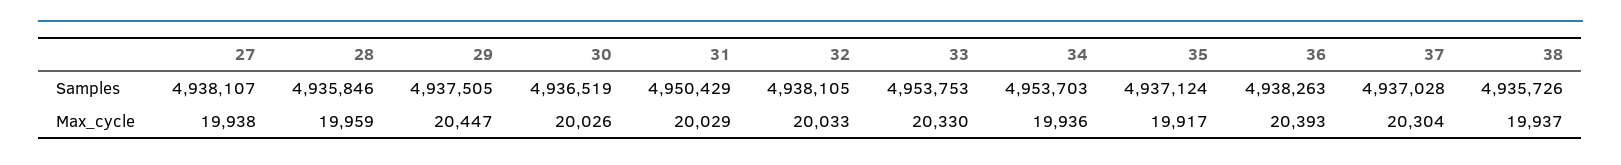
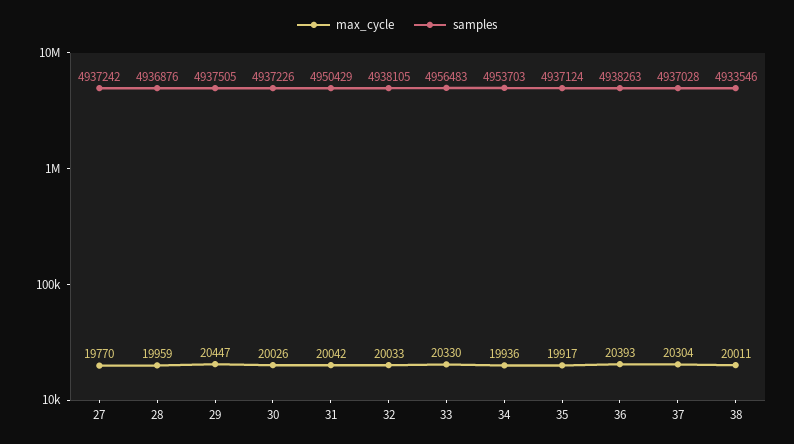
Samples, 27: 4938107 -> 4937242
Samples, 28: 4935846 -> 4936876
Samples, 30: 4936519 -> 4937226
Samples, 33: 4953753 -> 4956483
Samples, 38: 4935726 -> 4933546
Max_cycle, 27: 19938 -> 19770
Max_cycle, 31: 20029 -> 20042
Max_cycle, 38: 19937 -> 20011

